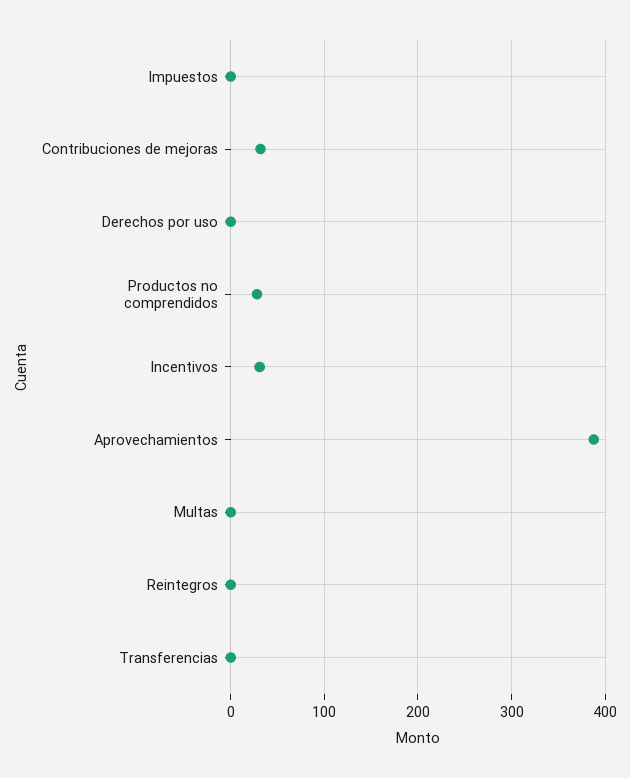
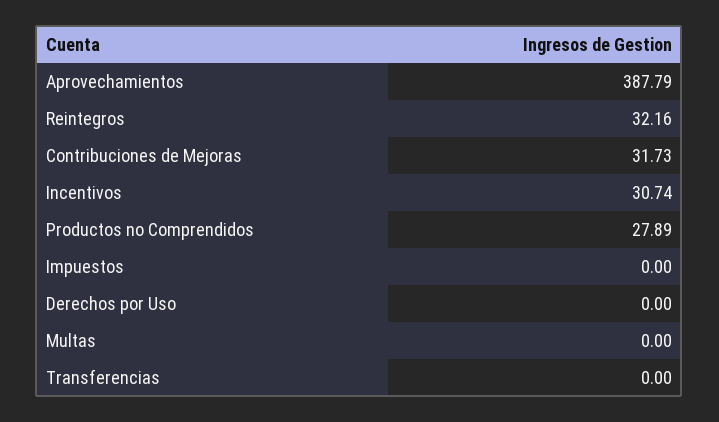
Reintegros: 0 -> 32.16

